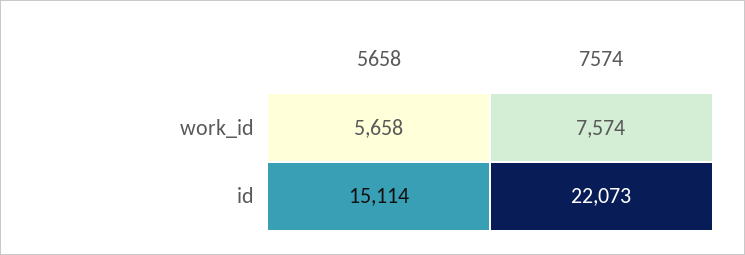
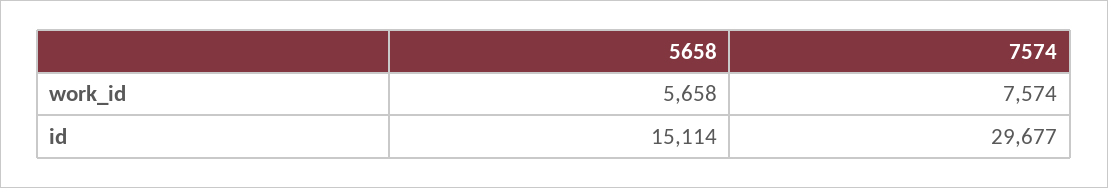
7574, id: 22073 -> 29677

